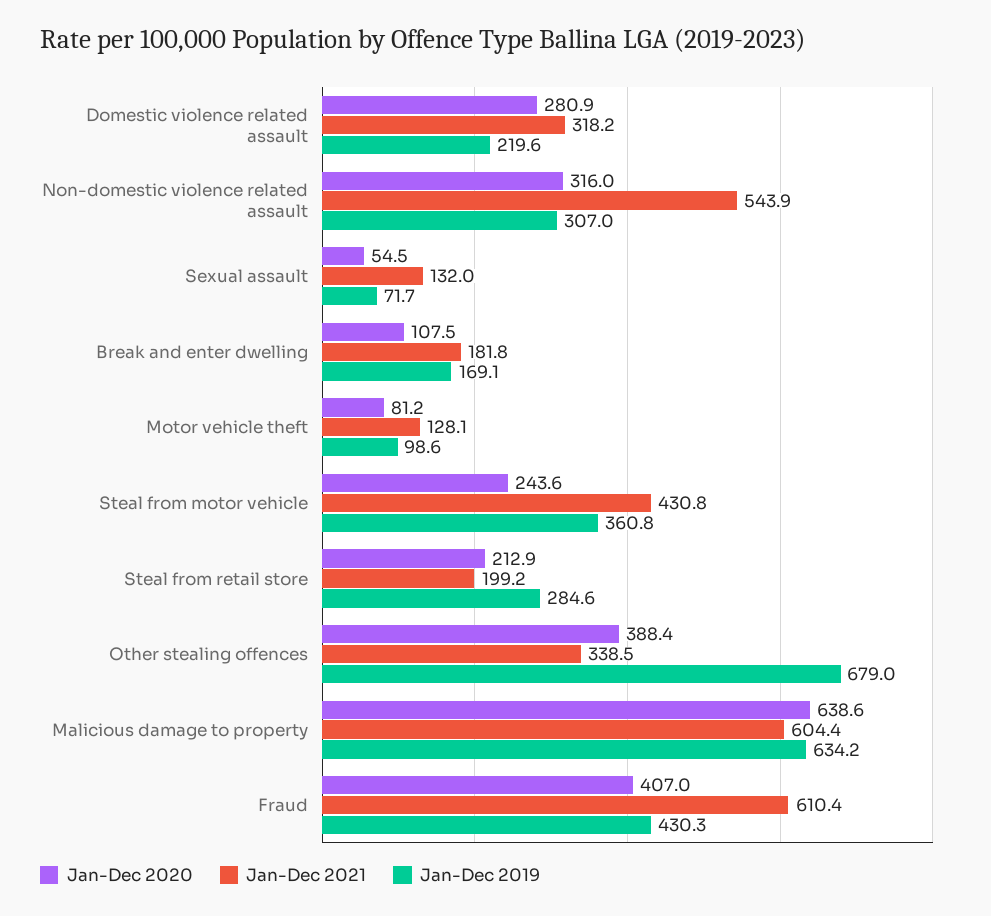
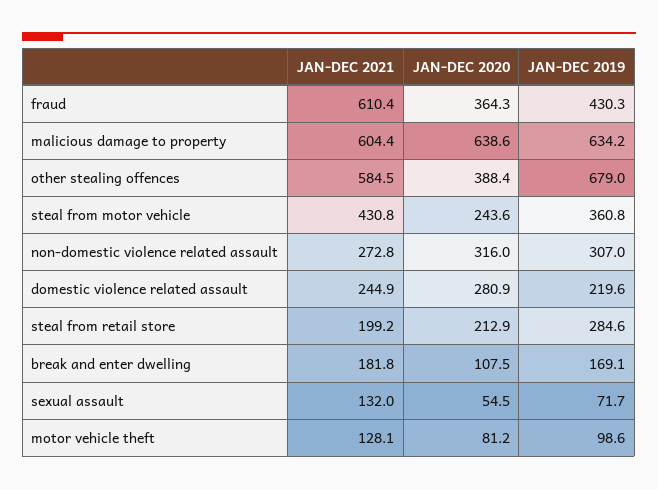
Jan-Dec 2021, Domestic violence related assault: 318.2 -> 244.9
Jan-Dec 2021, Non-domestic violence related assault: 543.9 -> 272.8
Jan-Dec 2021, Other stealing offences: 338.5 -> 584.5
Jan-Dec 2020, Fraud: 407 -> 364.3

